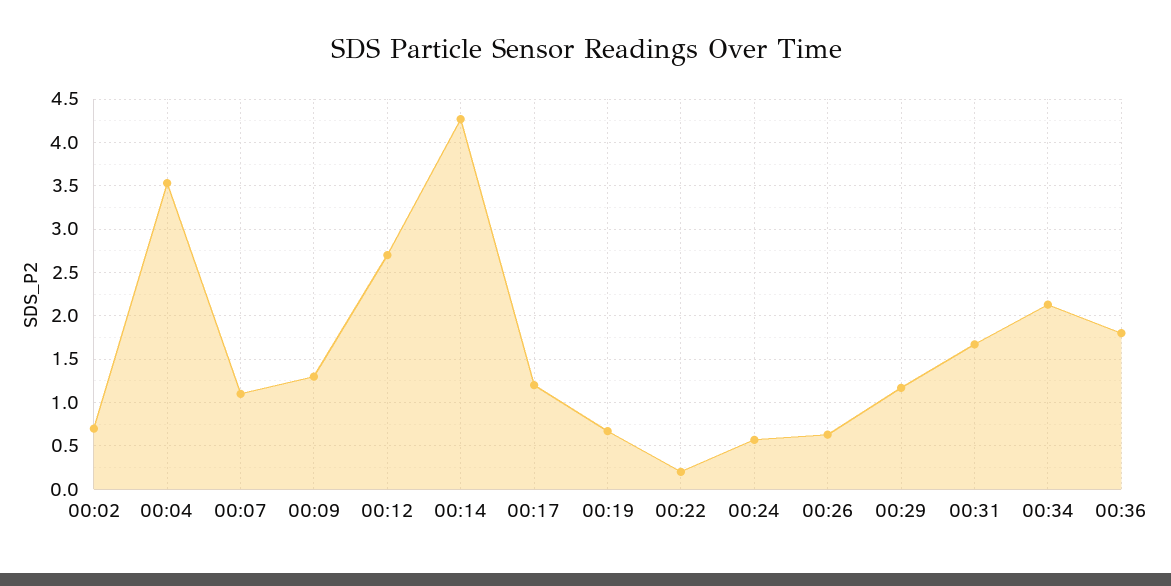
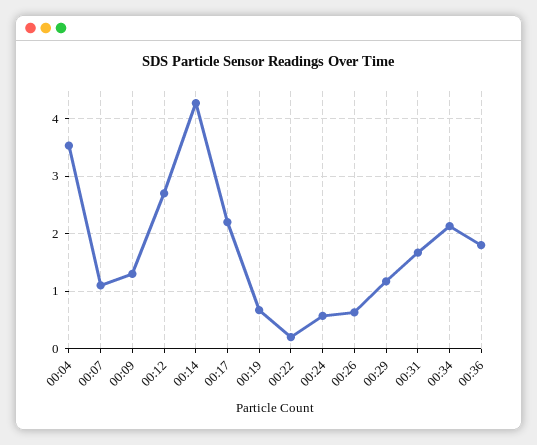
00:02: 0.7 -> none
00:17: 1.2 -> 2.2

